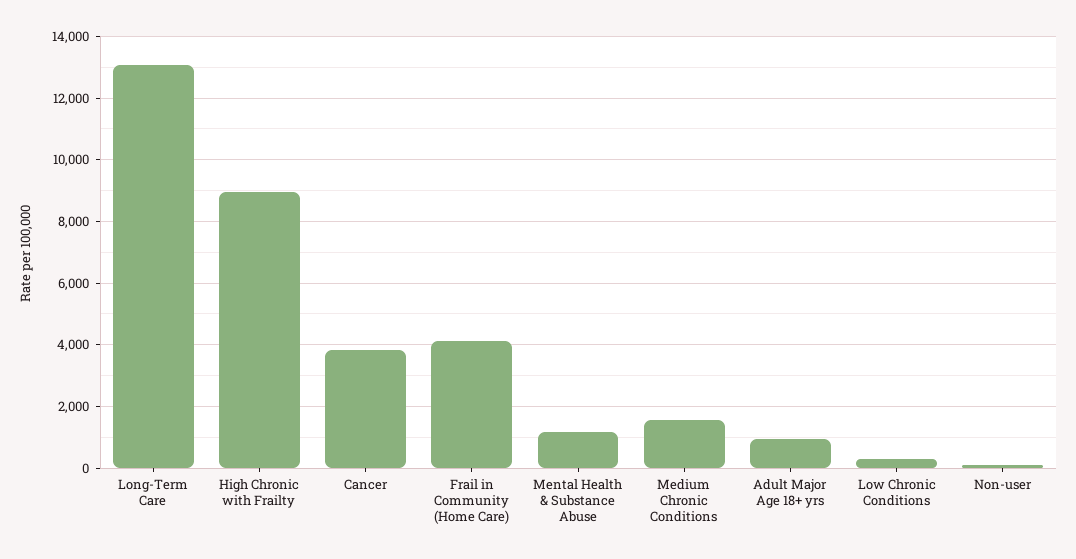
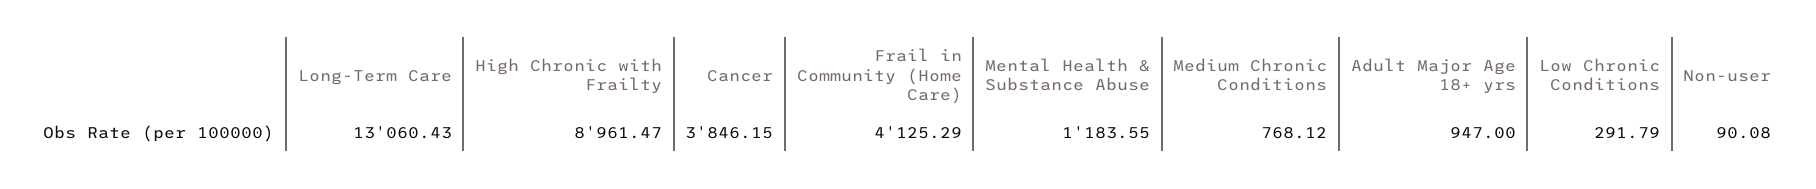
Medium Chronic Conditions: 1600 -> 768.12

